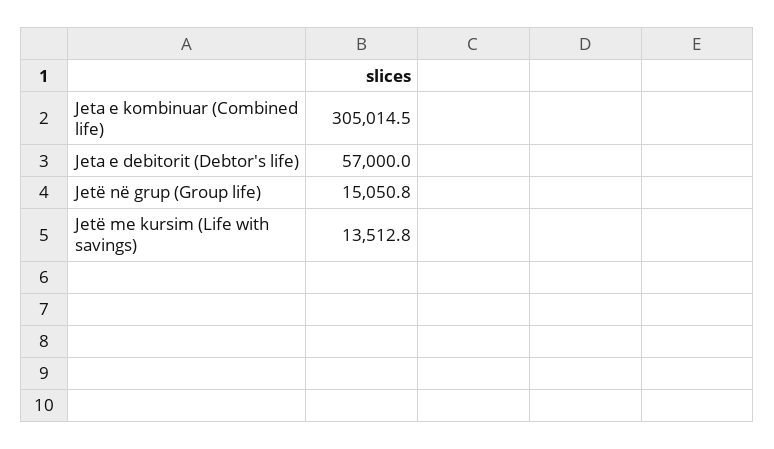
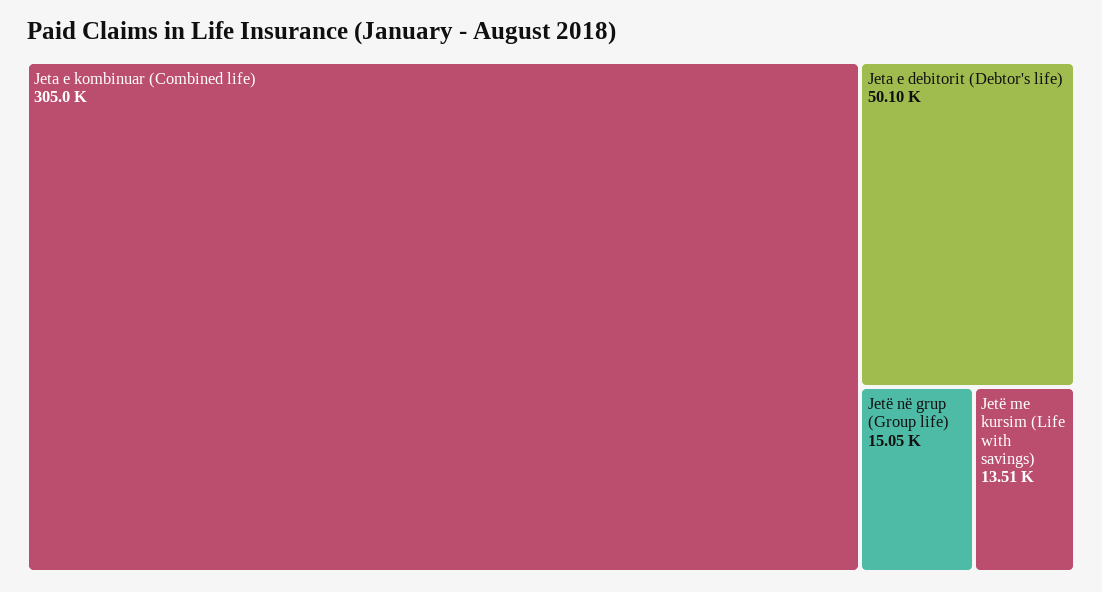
Jeta e debitorit (Debtor's life): 57000 -> 50100

